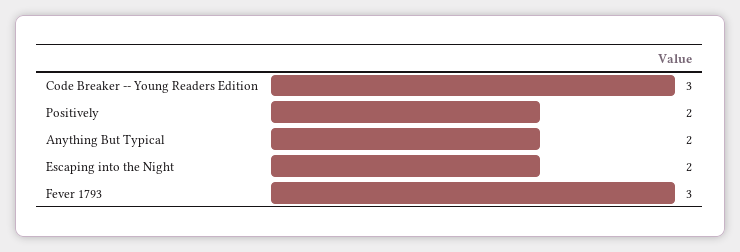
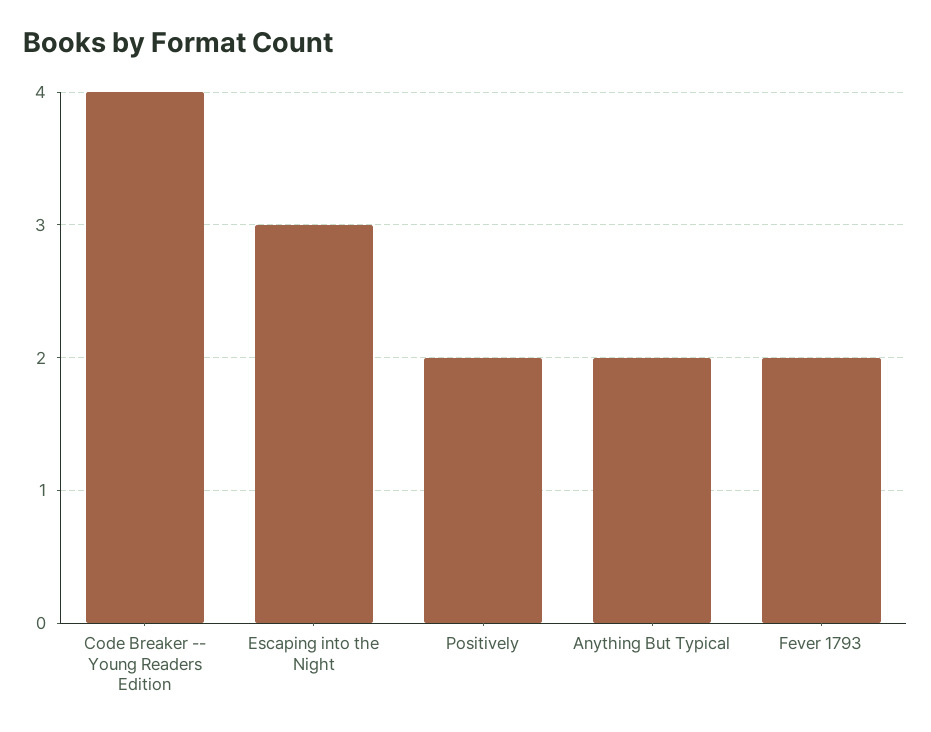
Code Breaker -- Young Readers Edition: 3 -> 4
Escaping into the Night: 2 -> 3
Fever 1793: 3 -> 2

